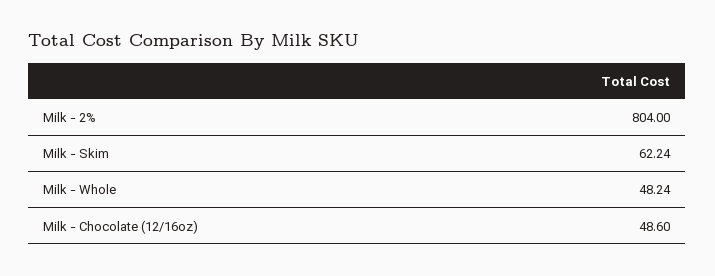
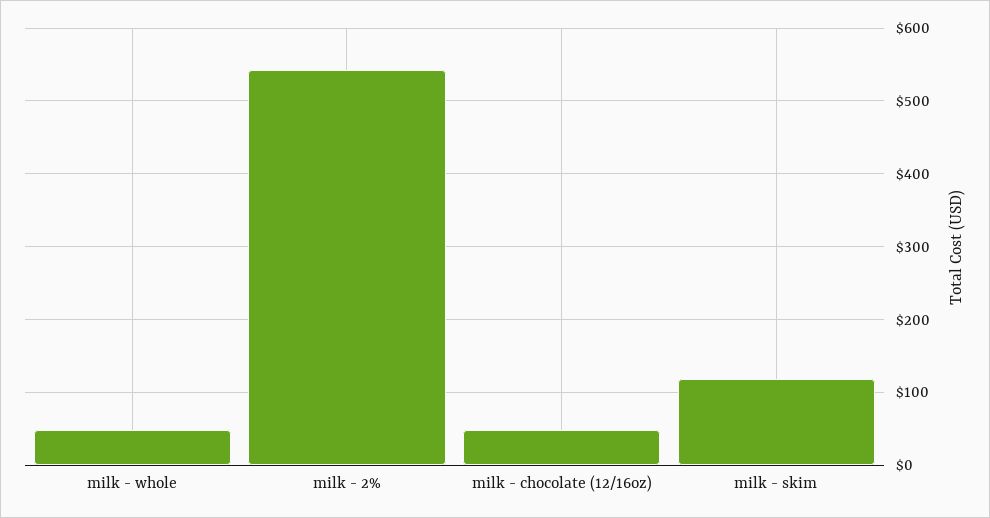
Milk - 2%: 804 -> 540
Milk - Skim: 62.24 -> 120

